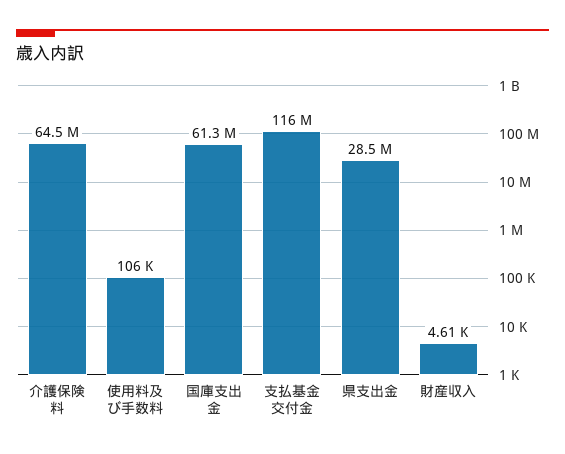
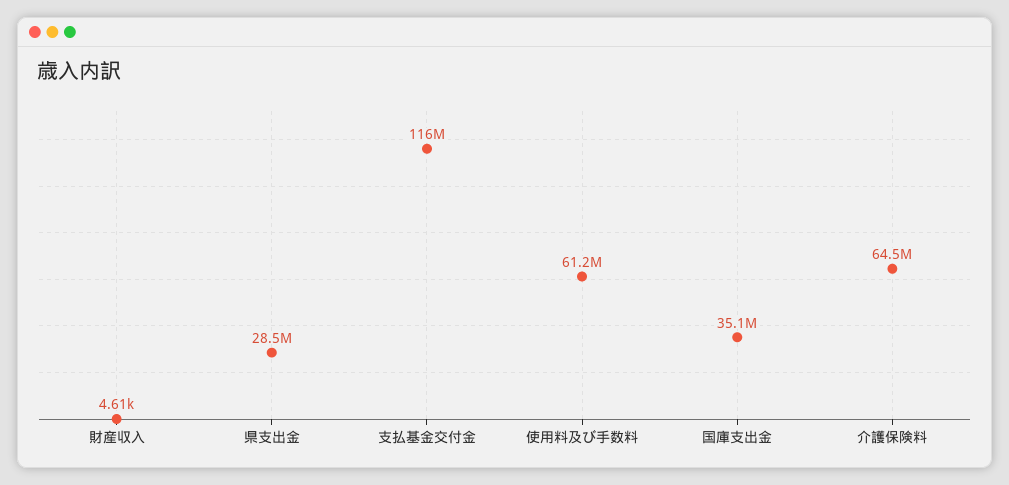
使用料及び手数料: 106000 -> 61200000
国庫支出金: 61300000 -> 35100000

